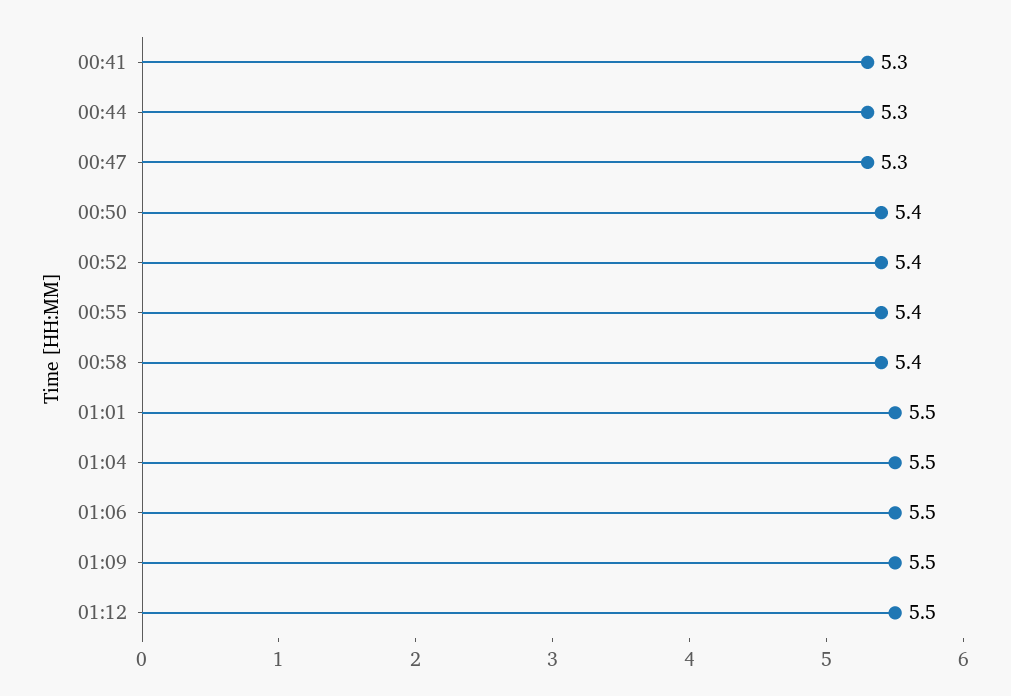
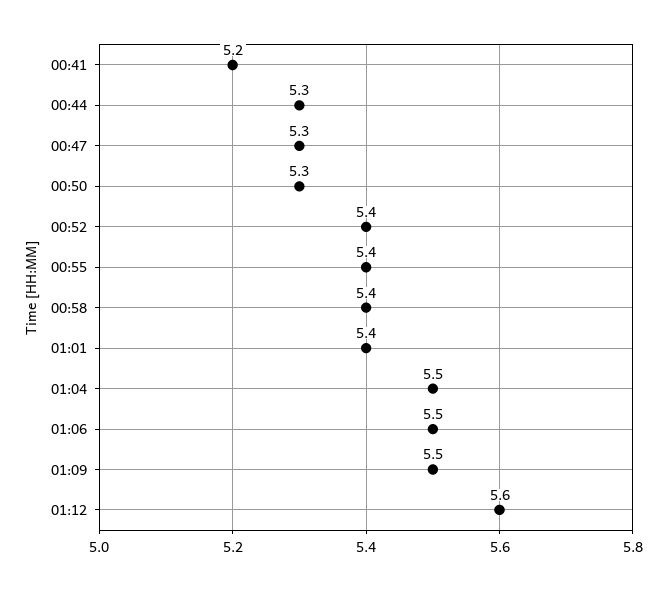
00:41: 5.3 -> 5.2
00:50: 5.4 -> 5.3
01:01: 5.5 -> 5.4
01:12: 5.5 -> 5.6

